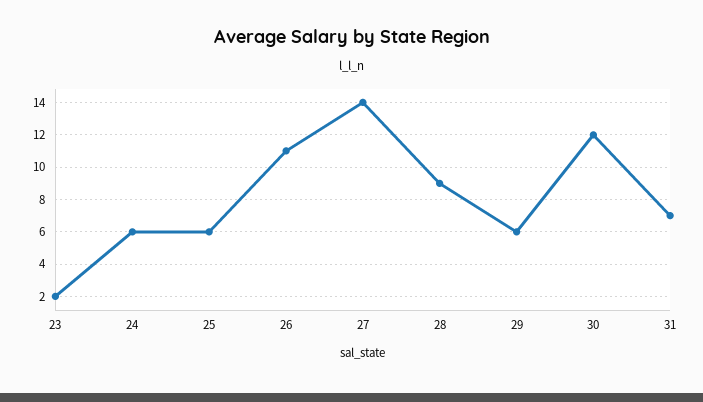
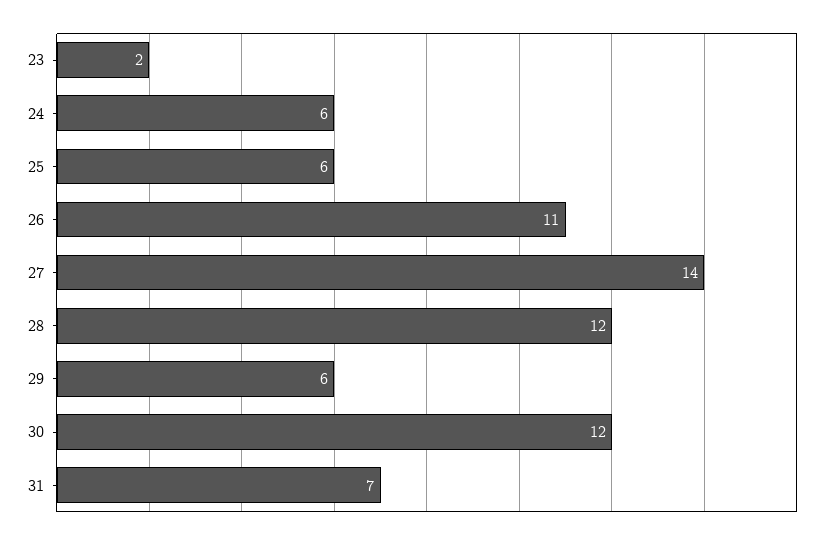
28: 9 -> 12

